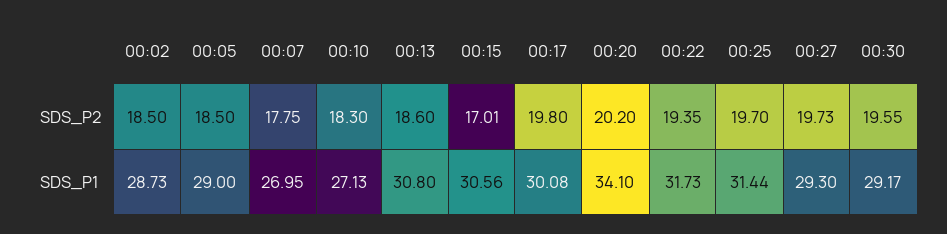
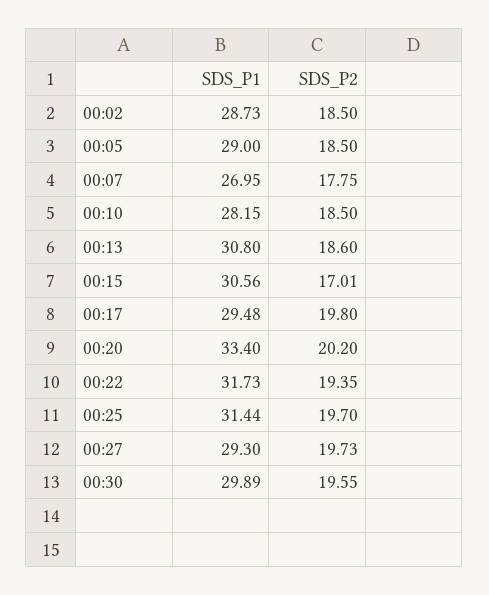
00:10, SDS_P2: 18.3 -> 18.5
00:10, SDS_P1: 27.13 -> 28.15
00:17, SDS_P1: 30.08 -> 29.48
00:20, SDS_P1: 34.1 -> 33.4
00:30, SDS_P1: 29.17 -> 29.89

